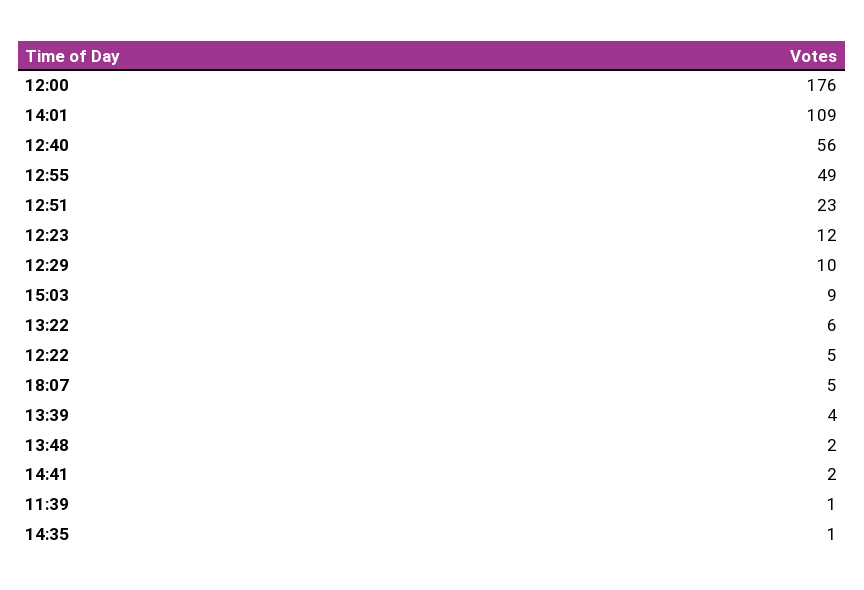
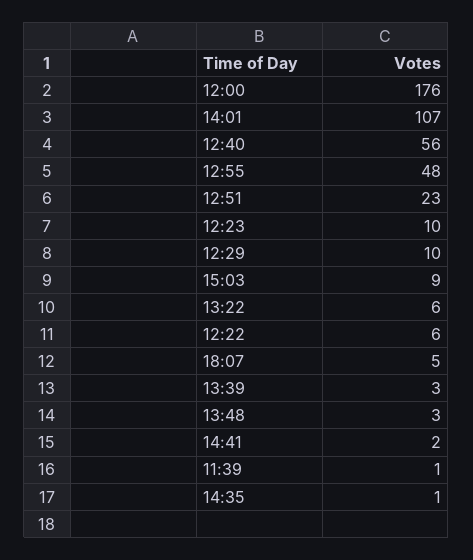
14:01: 109 -> 107
12:55: 49 -> 48
12:23: 12 -> 10
12:22: 5 -> 6
13:39: 4 -> 3
13:48: 2 -> 3

